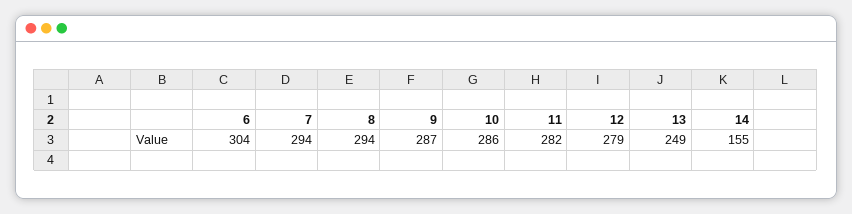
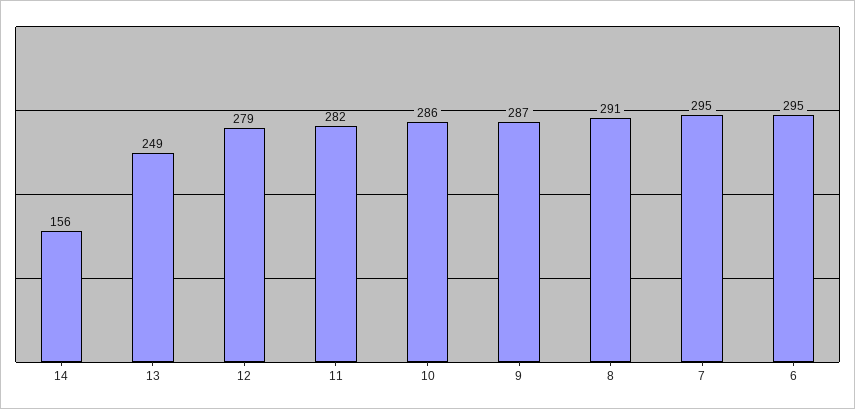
6: 304 -> 295
7: 294 -> 295
8: 294 -> 291
14: 155 -> 156

